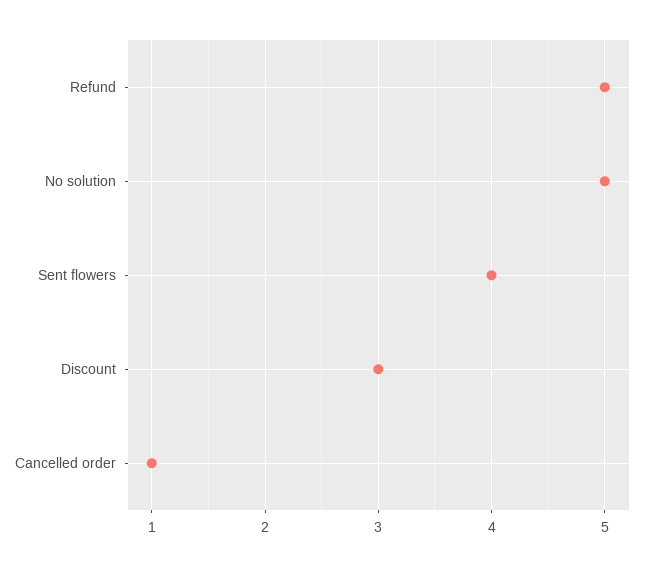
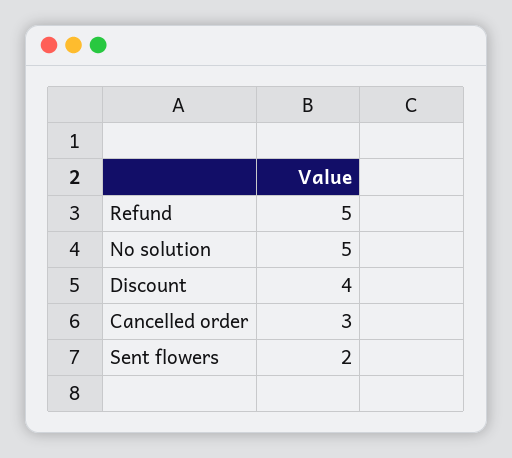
Sent flowers: 4 -> 2
Discount: 3 -> 4
Cancelled order: 1 -> 3

